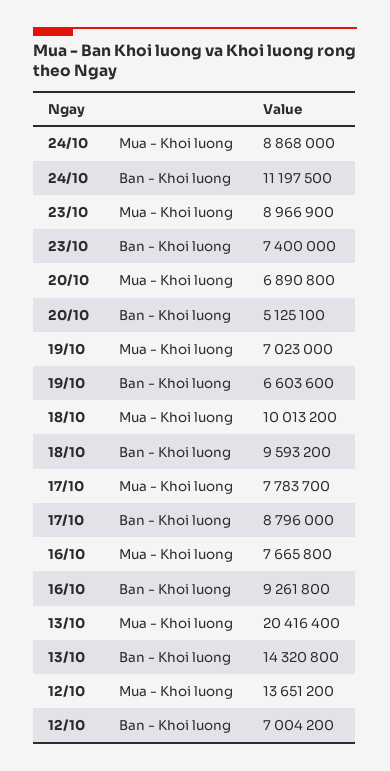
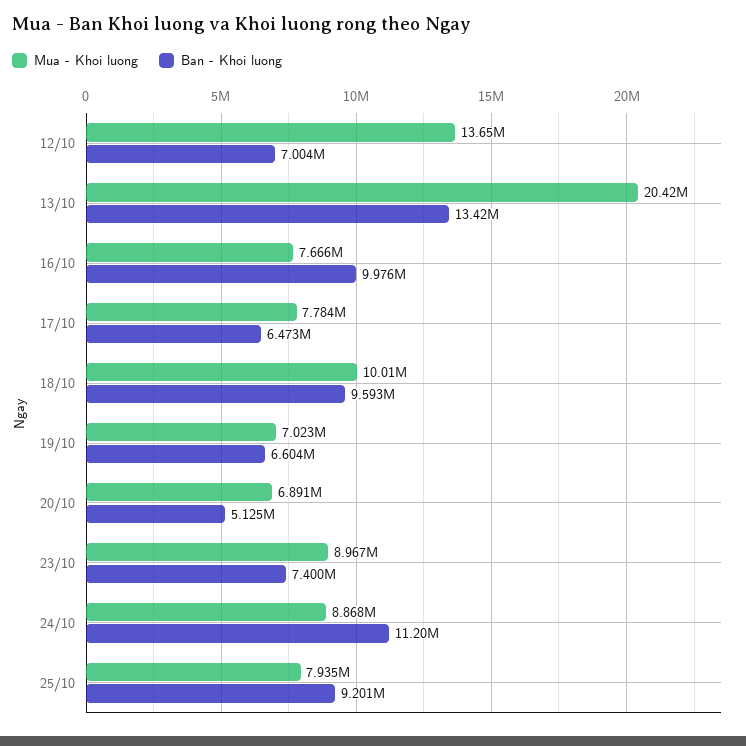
Ban - Khoi luong, 17/10: 8796000 -> 6473000
Ban - Khoi luong, 16/10: 9261800 -> 9976000
Ban - Khoi luong, 13/10: 14320800 -> 13420000
Mua - Khoi luong, 25/10: none -> 7935000
Ban - Khoi luong, 25/10: none -> 9201000

